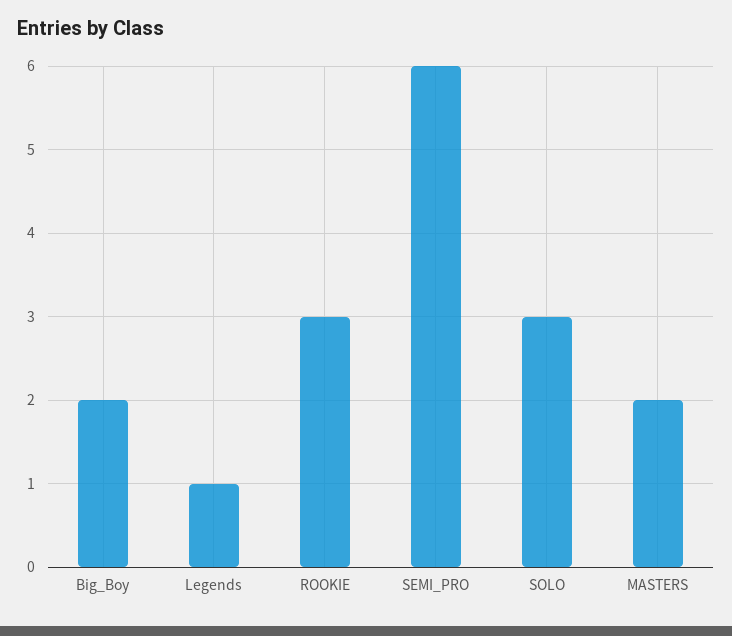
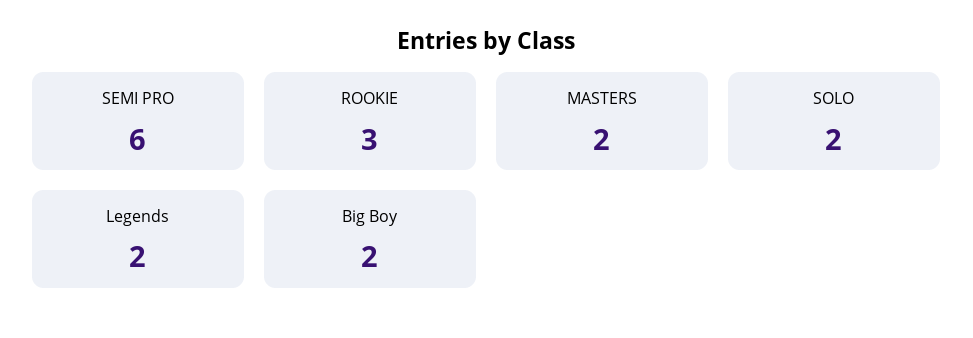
Legends: 1 -> 2
SOLO: 3 -> 2

